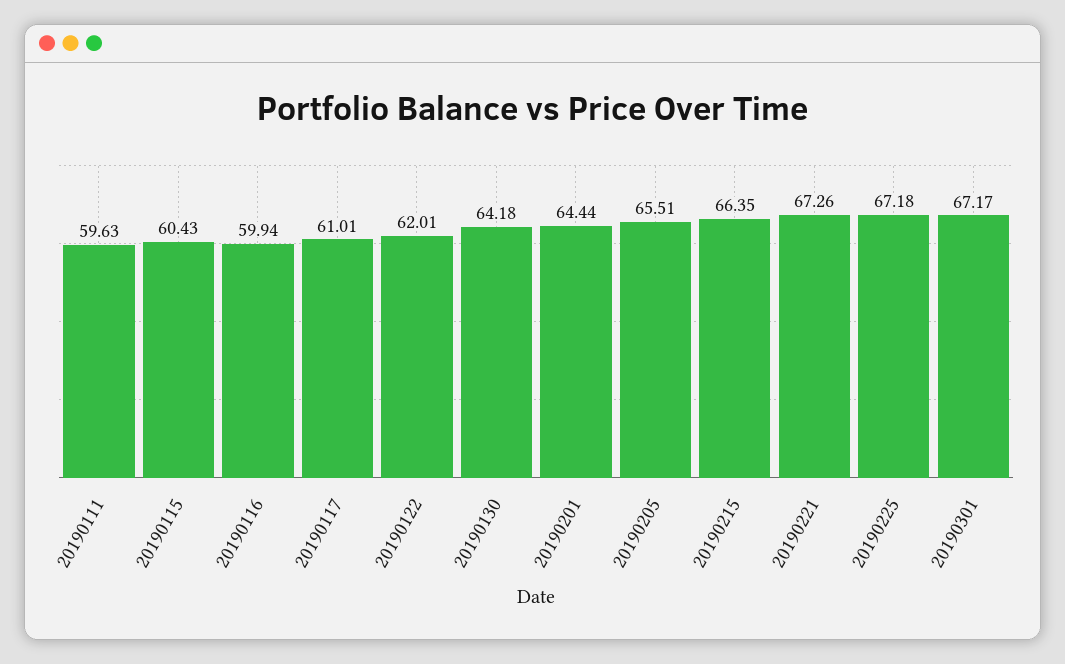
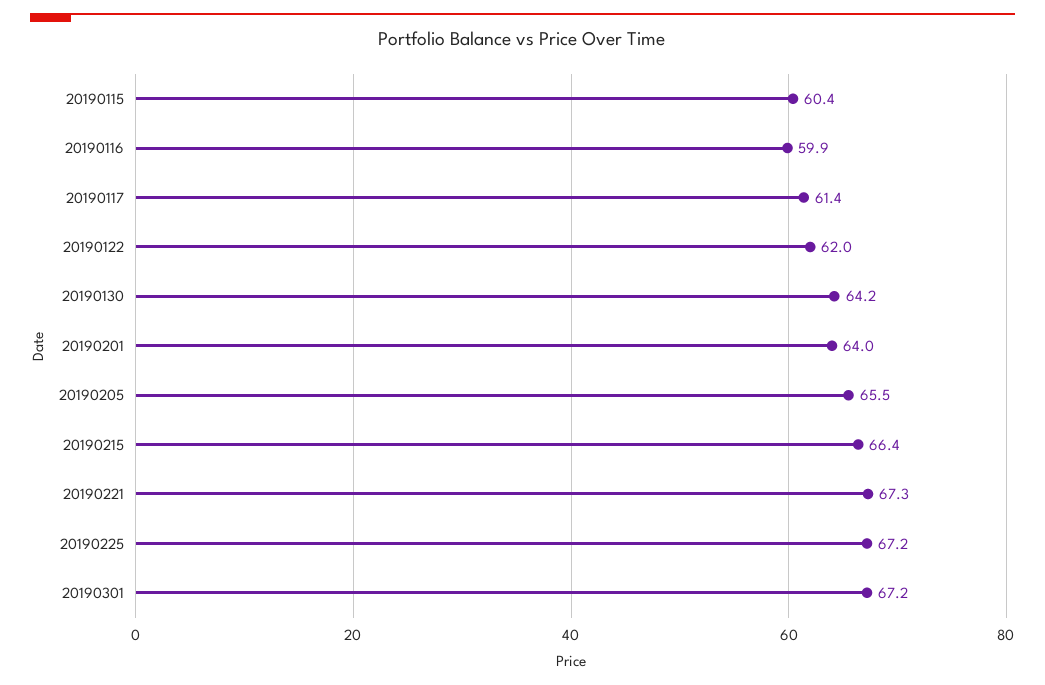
20190111: 59.63 -> none
20190117: 61.01 -> 61.4
20190201: 64.44 -> 64

